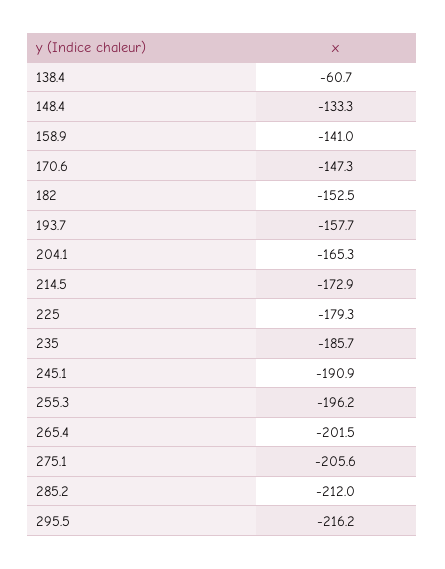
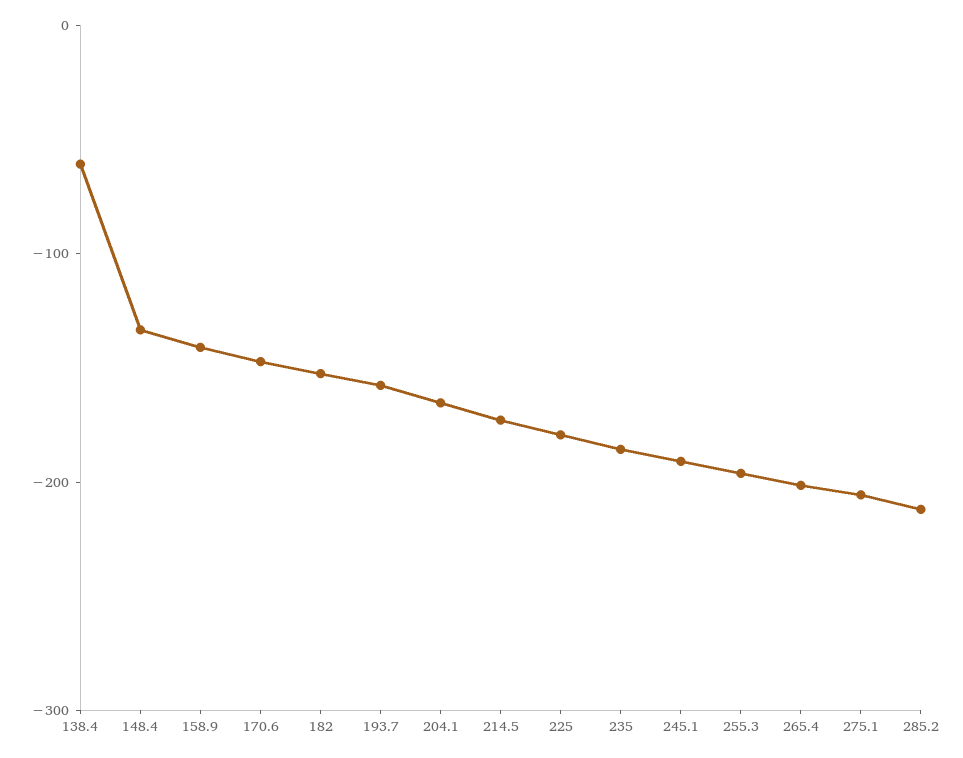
295.5: -216.2 -> none

